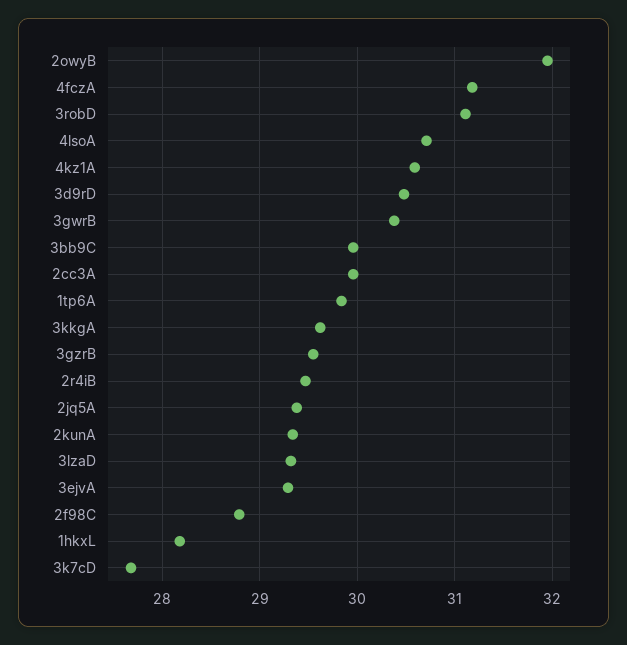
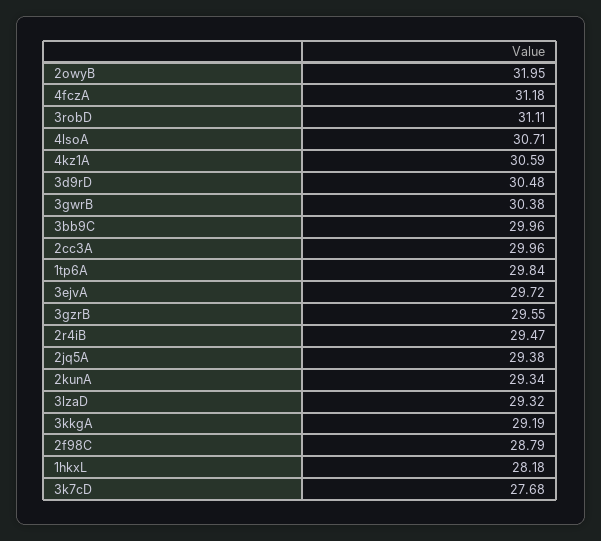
3kkgA: 29.6 -> 29.19
3ejvA: 29.3 -> 29.72

